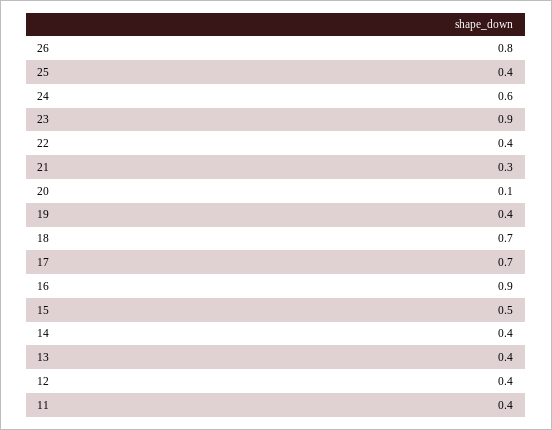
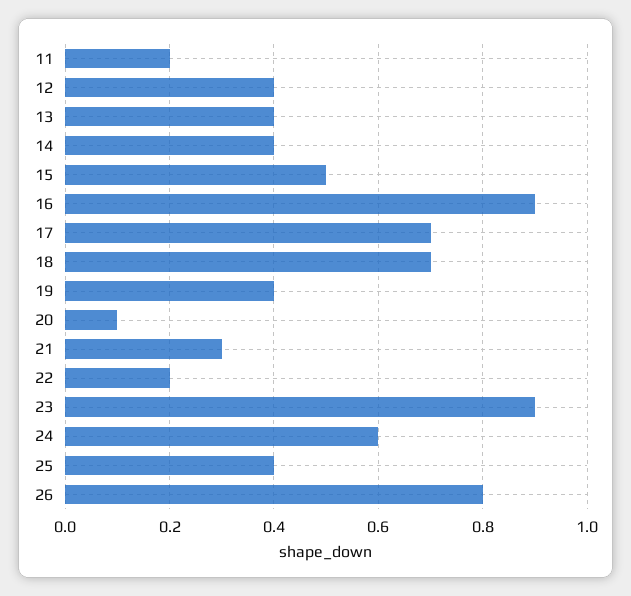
22: 0.4 -> 0.2
11: 0.4 -> 0.2

